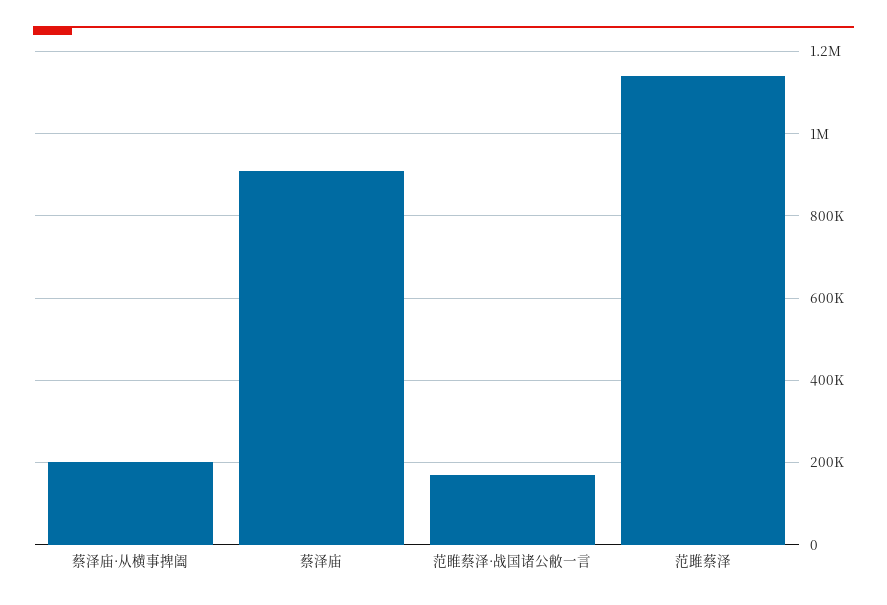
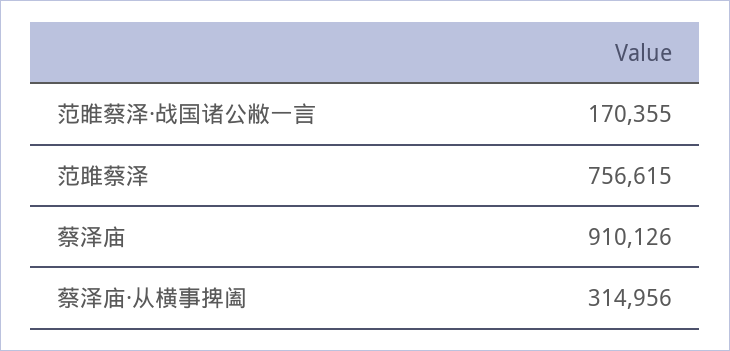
蔡泽庙·从横事捭阖: 200000 -> 314956
范雎蔡泽: 1140000 -> 756615

